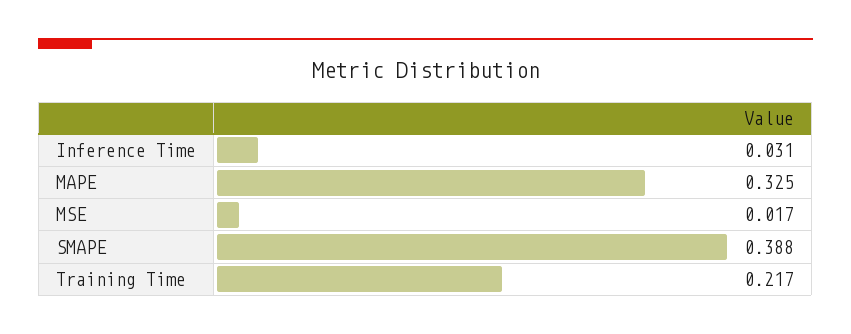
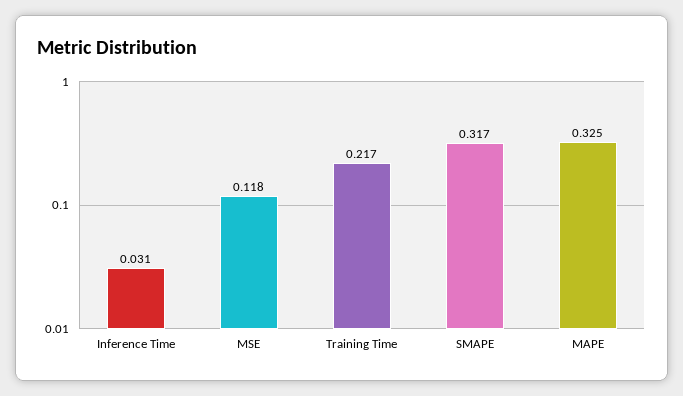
MSE: 0.017 -> 0.118
SMAPE: 0.388 -> 0.317

